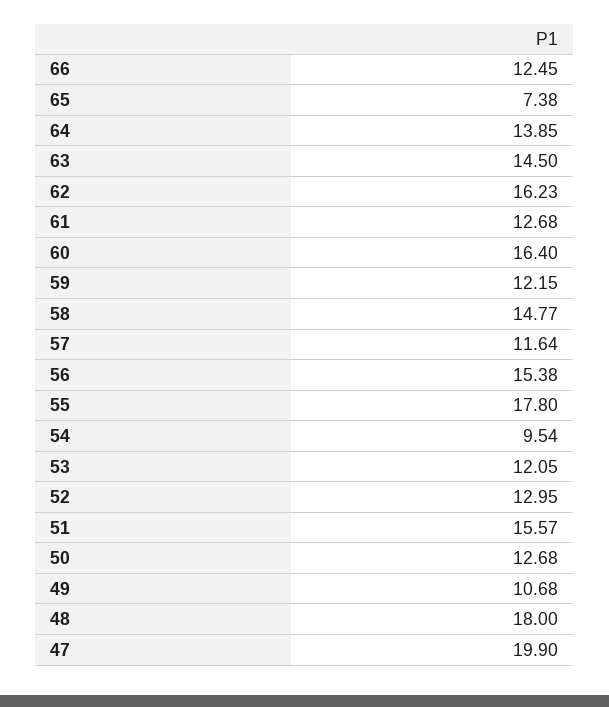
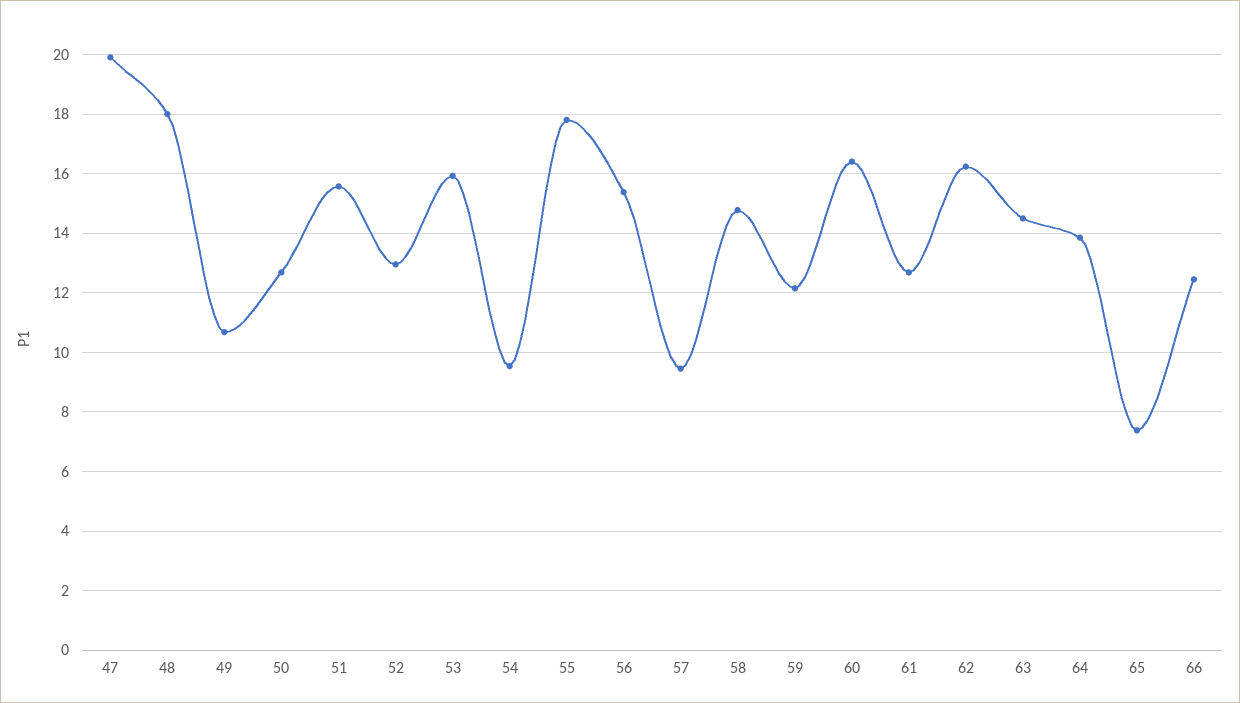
57: 11.64 -> 9.5
53: 12.05 -> 16

